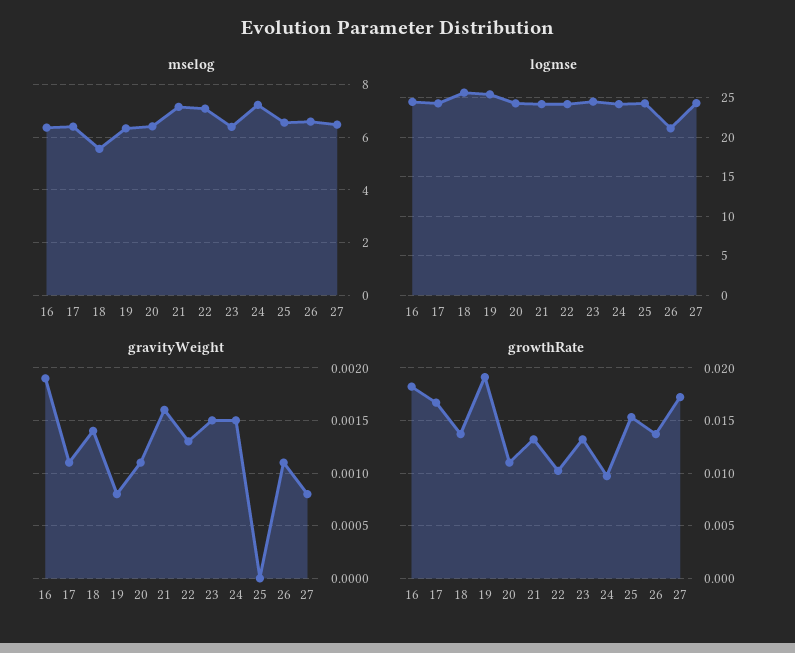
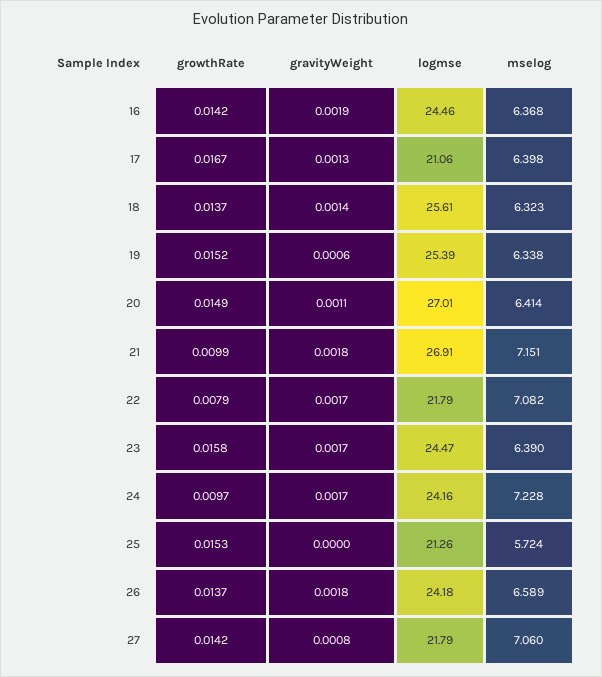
mselog, 18: 5.5 -> 6.323
mselog, 25: 6.5 -> 5.724
mselog, 27: 6.5 -> 7.06
logmse, 17: 24 -> 21.06
logmse, 20: 24 -> 27.01
logmse, 21: 24 -> 26.91
logmse, 22: 24 -> 21.79
logmse, 25: 24 -> 21.26
logmse, 26: 21 -> 24.18
logmse, 27: 24 -> 21.79
gravityWeight, 17: 0.0011 -> 0.0013
gravityWeight, 19: 0.0008 -> 0.0006
gravityWeight, 21: 0.0016 -> 0.0018
gravityWeight, 22: 0.0013 -> 0.0017
gravityWeight, 23: 0.0015 -> 0.0017
gravityWeight, 24: 0.0015 -> 0.0017
gravityWeight, 26: 0.0011 -> 0.0018
growthRate, 16: 0.018 -> 0.0142
growthRate, 19: 0.019 -> 0.0152
growthRate, 20: 0.011 -> 0.0149
growthRate, 21: 0.013 -> 0.0099
growthRate, 22: 0.01 -> 0.0079
growthRate, 23: 0.013 -> 0.0158
growthRate, 27: 0.017 -> 0.0142

